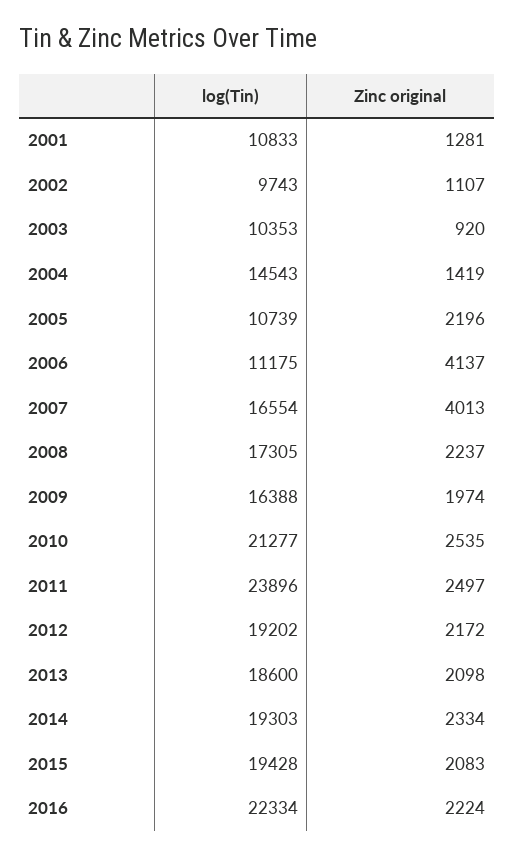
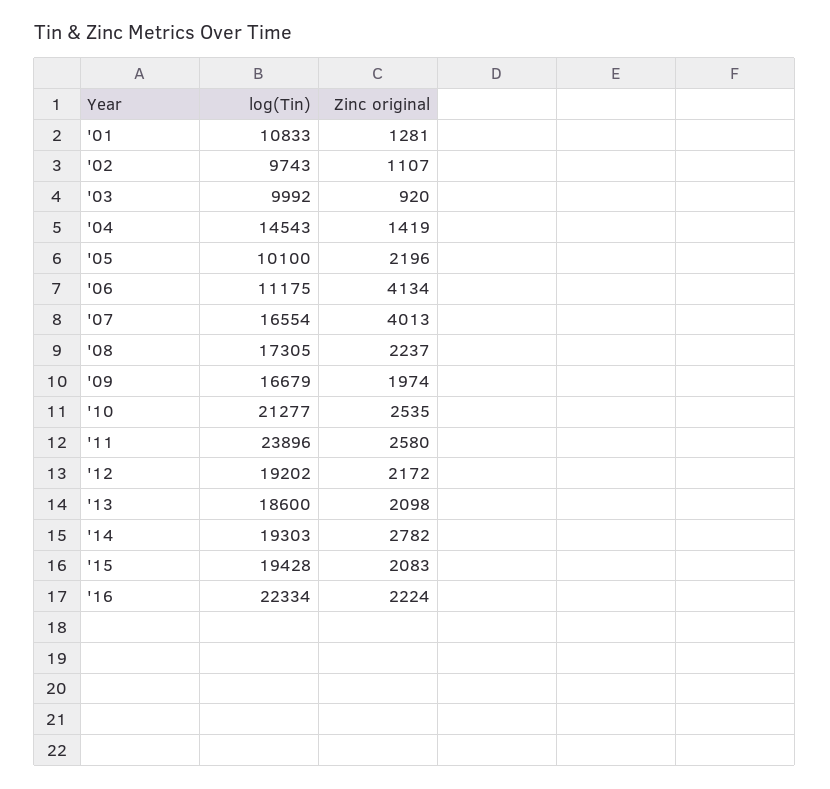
log(Tin), 2003: 10353 -> 9992
log(Tin), 2005: 10739 -> 10100
Zinc original, 2006: 4137 -> 4134
log(Tin), 2009: 16388 -> 16679
Zinc original, 2011: 2497 -> 2580
Zinc original, 2014: 2334 -> 2782

